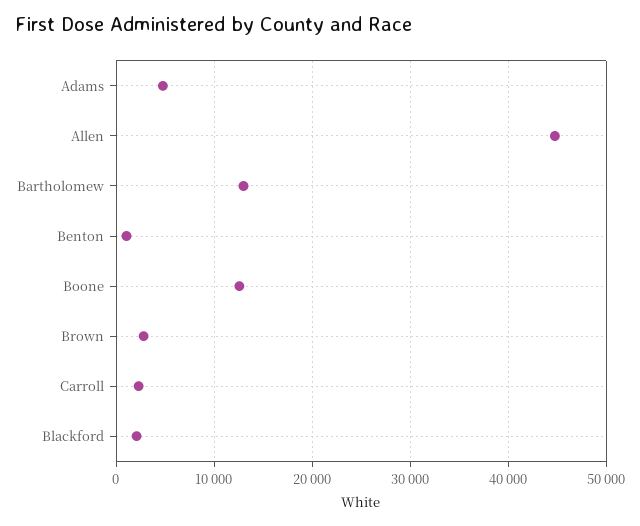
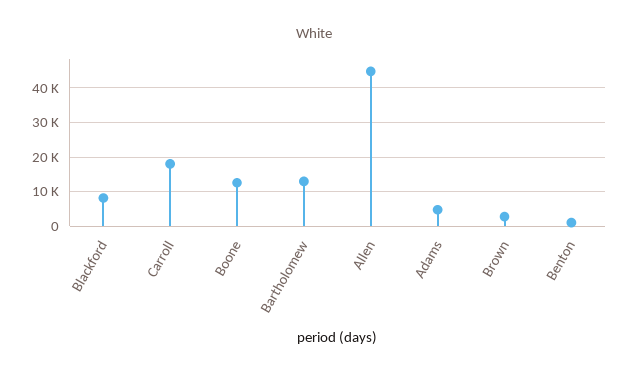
Carroll: 2000 -> 18000
Blackford: 2000 -> 8000

